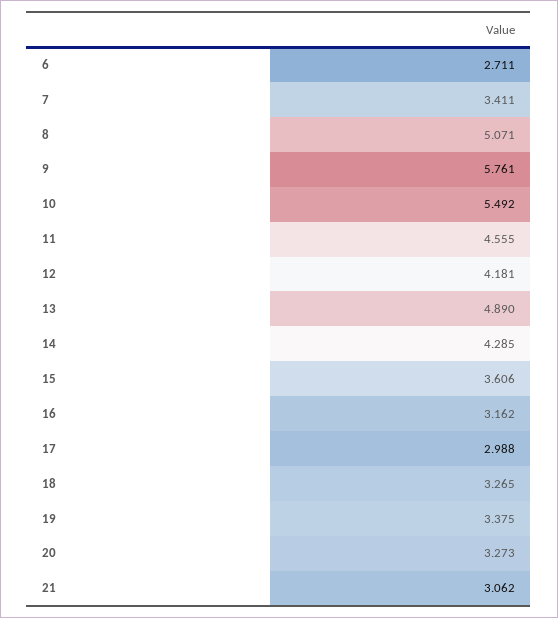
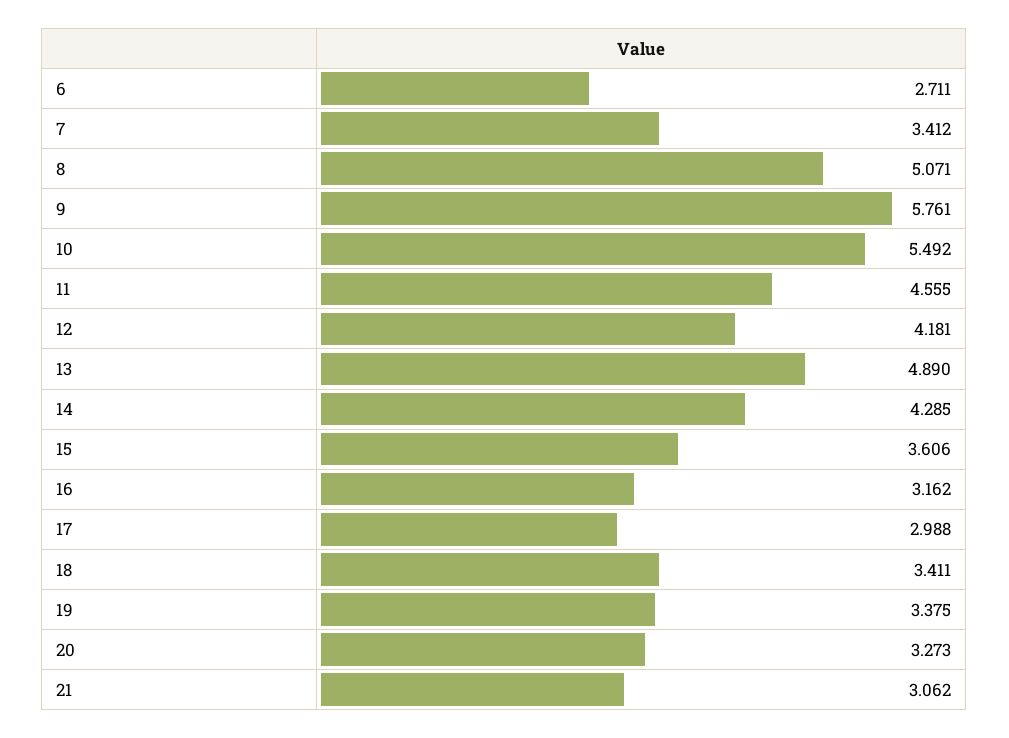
7: 3.411 -> 3.412
18: 3.265 -> 3.411

